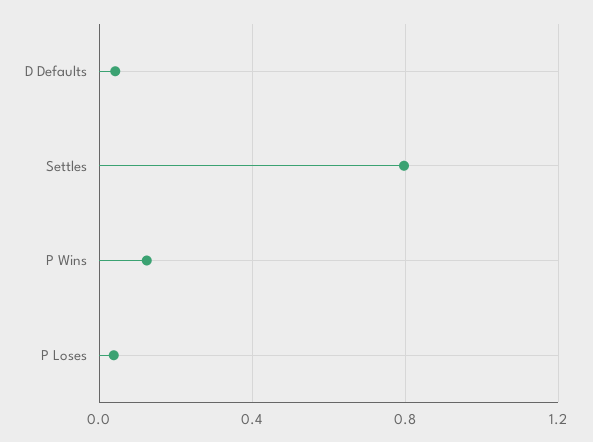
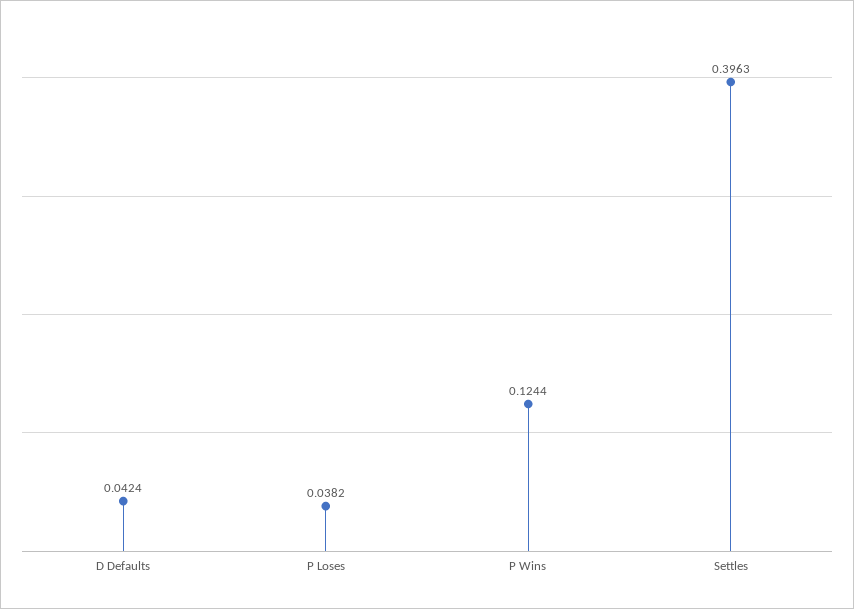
Settles: 0.8 -> 0.3963

